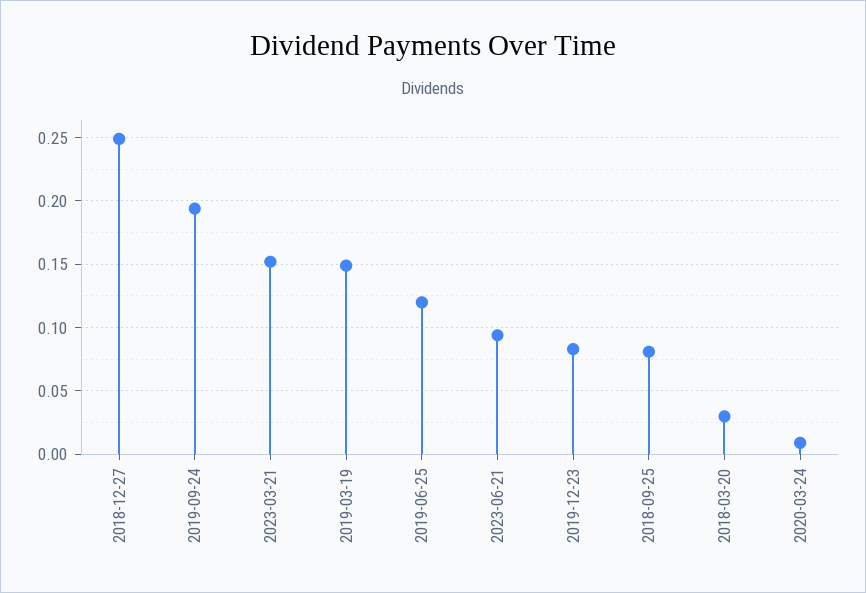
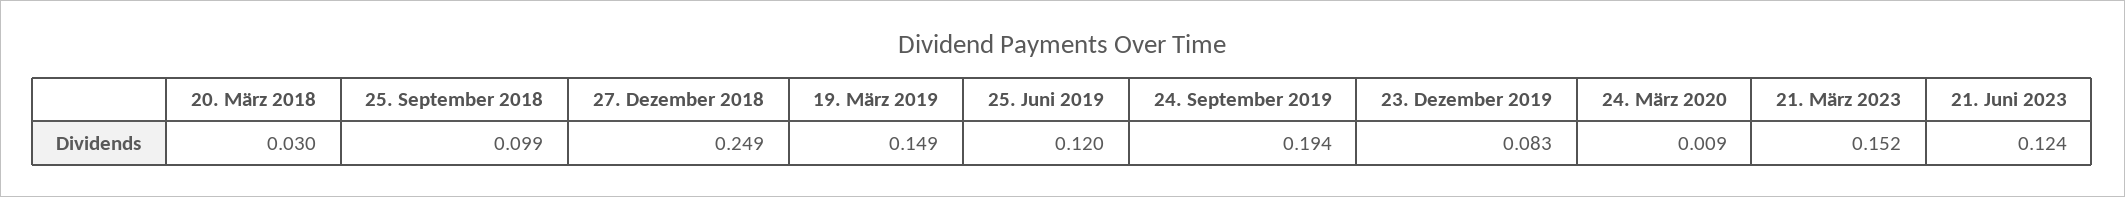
2023-06-21: 0.095 -> 0.124
2018-09-25: 0.08 -> 0.099

